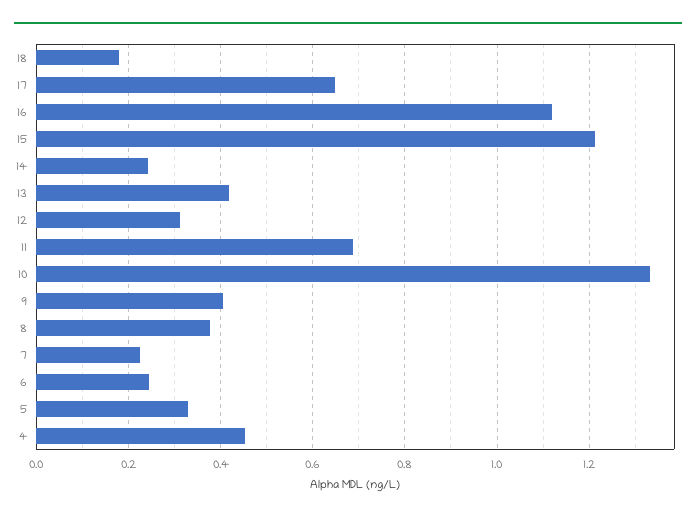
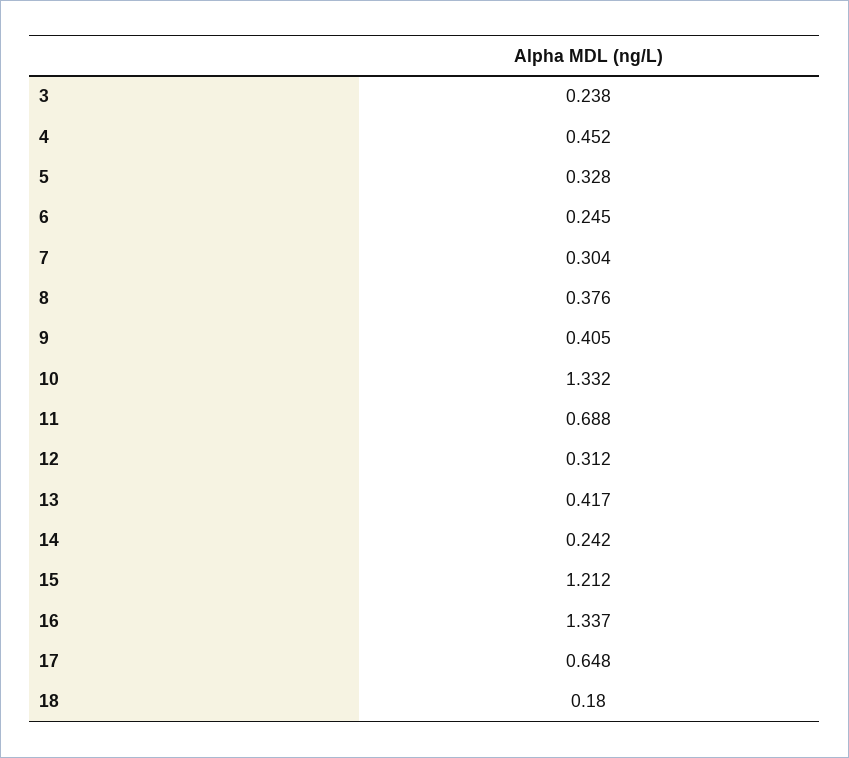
16: 1.12 -> 1.337
7: 0.22 -> 0.304
3: none -> 0.238

